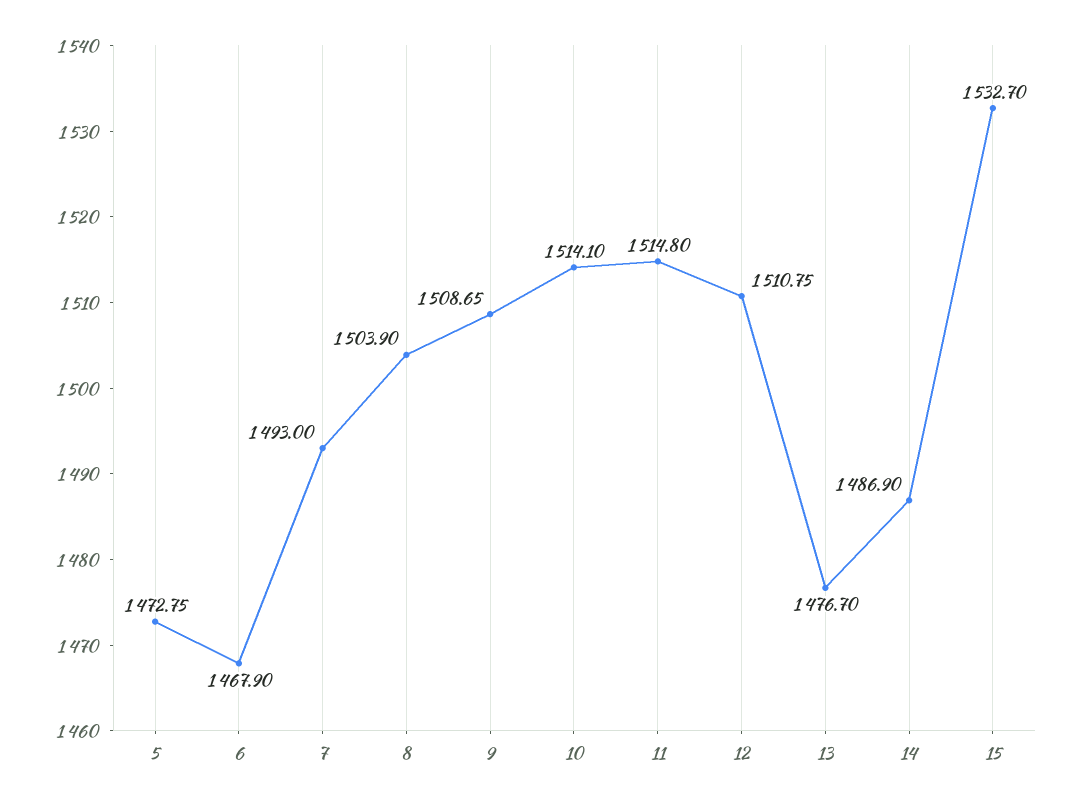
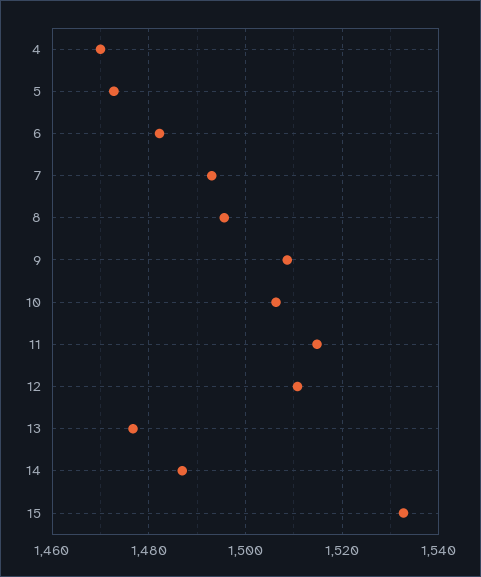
6: 1467.9 -> 1482
8: 1503.9 -> 1496
10: 1514.1 -> 1506
4: none -> 1470

